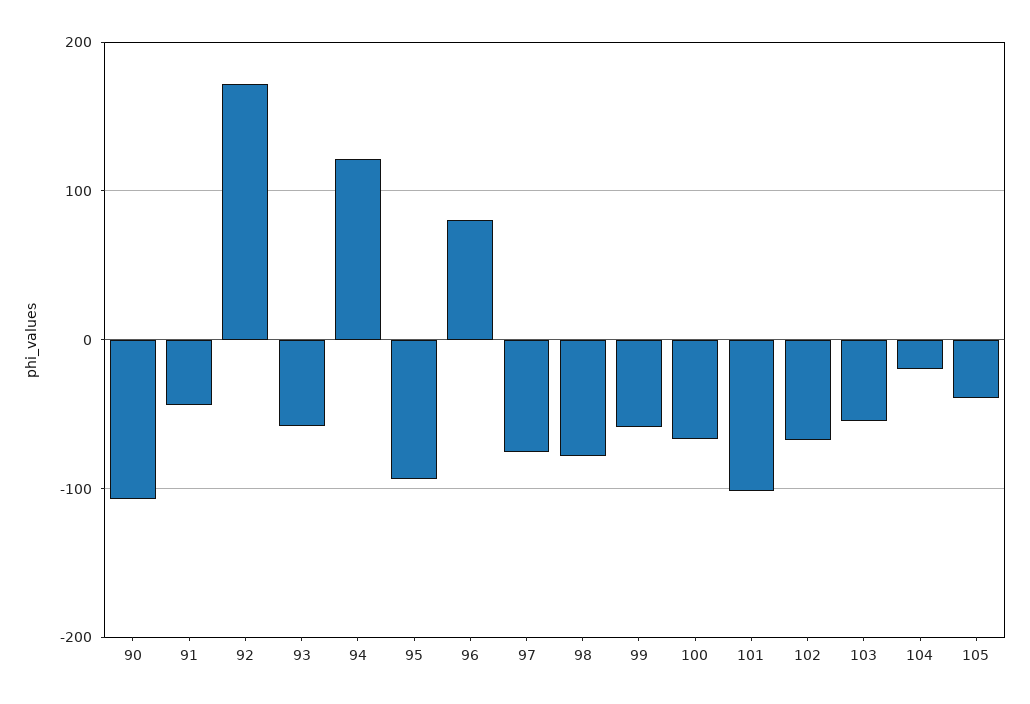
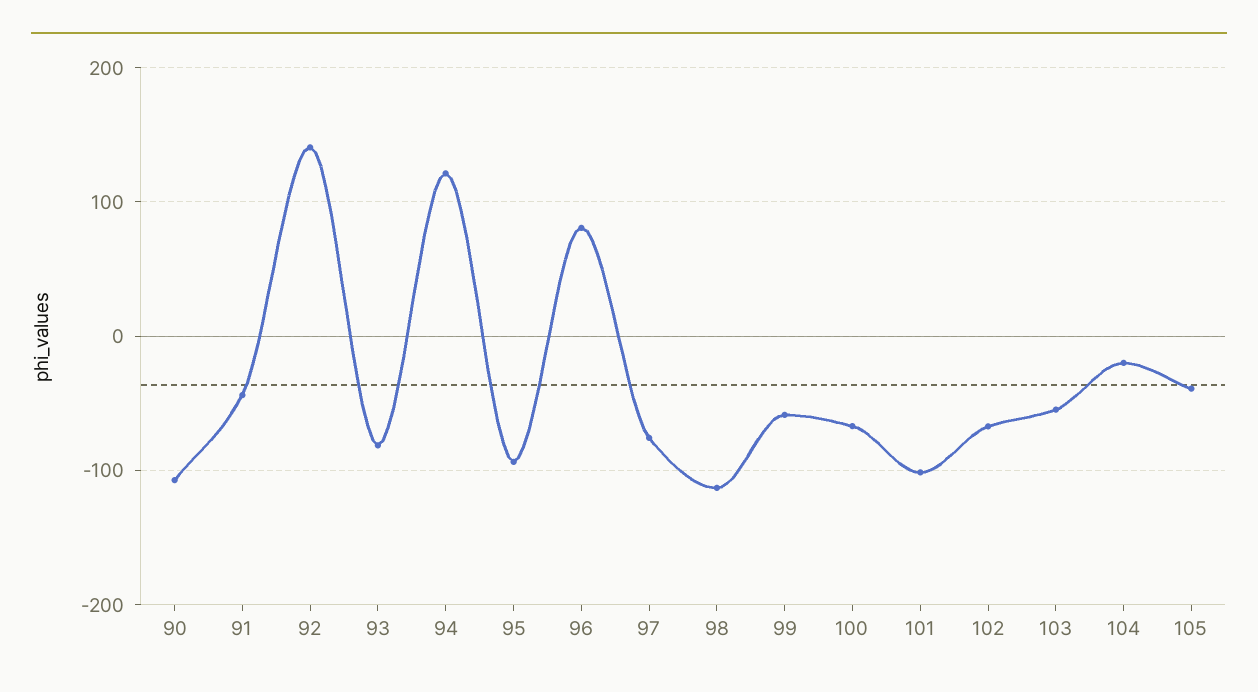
92: 170 -> 140
93: -60 -> -80
98: -80 -> -110

